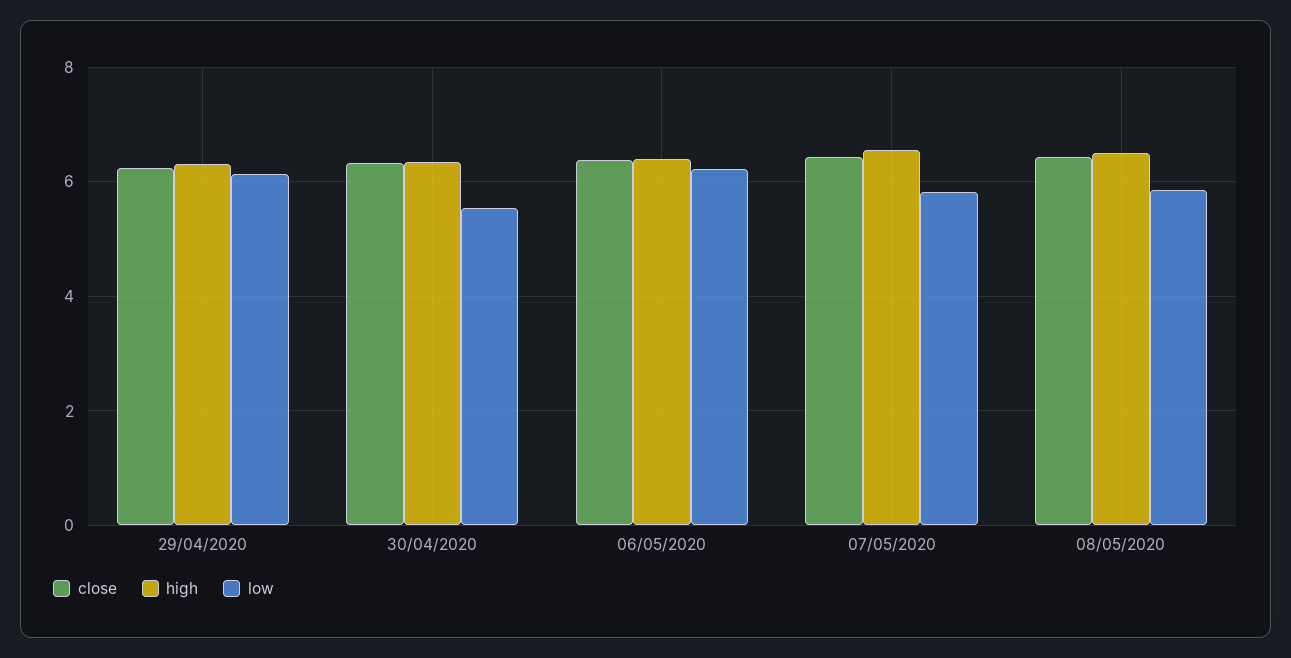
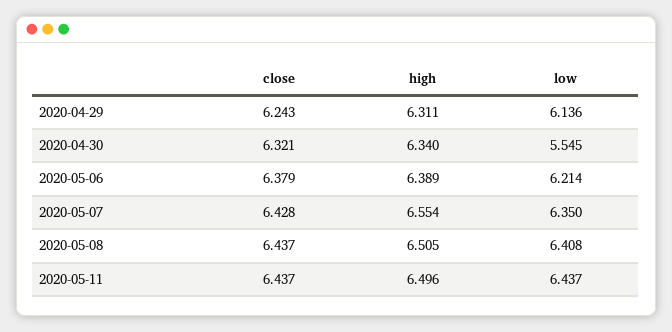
low, 07/05/2020: 5.8 -> 6.35
low, 08/05/2020: 5.8 -> 6.408
close, 2020-05-11: none -> 6.437
high, 2020-05-11: none -> 6.496
low, 2020-05-11: none -> 6.437

